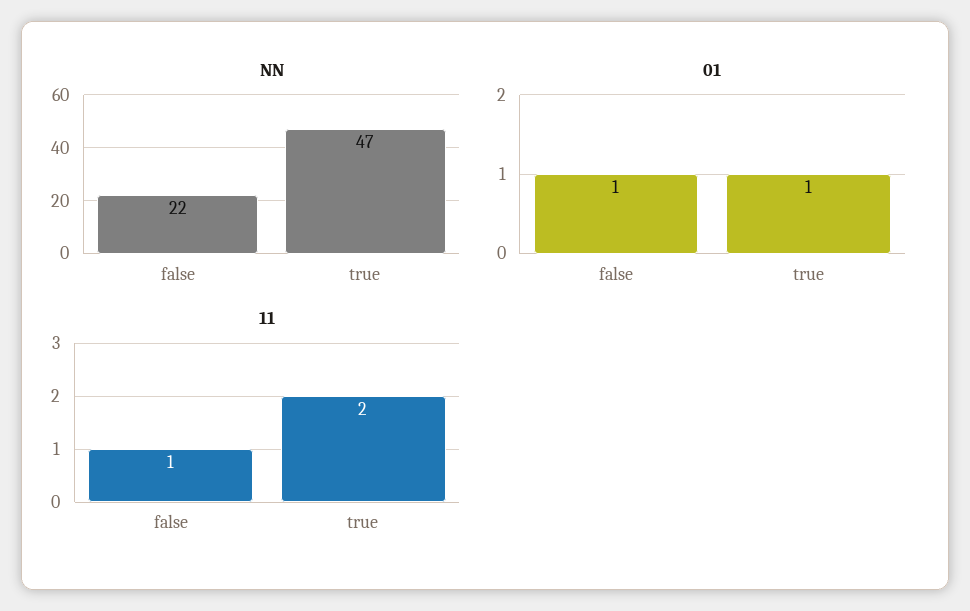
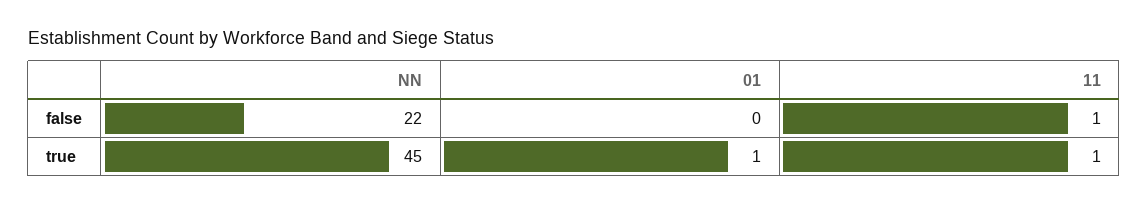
NN, true: 47 -> 45
01, false: 1 -> 0
11, true: 2 -> 1

